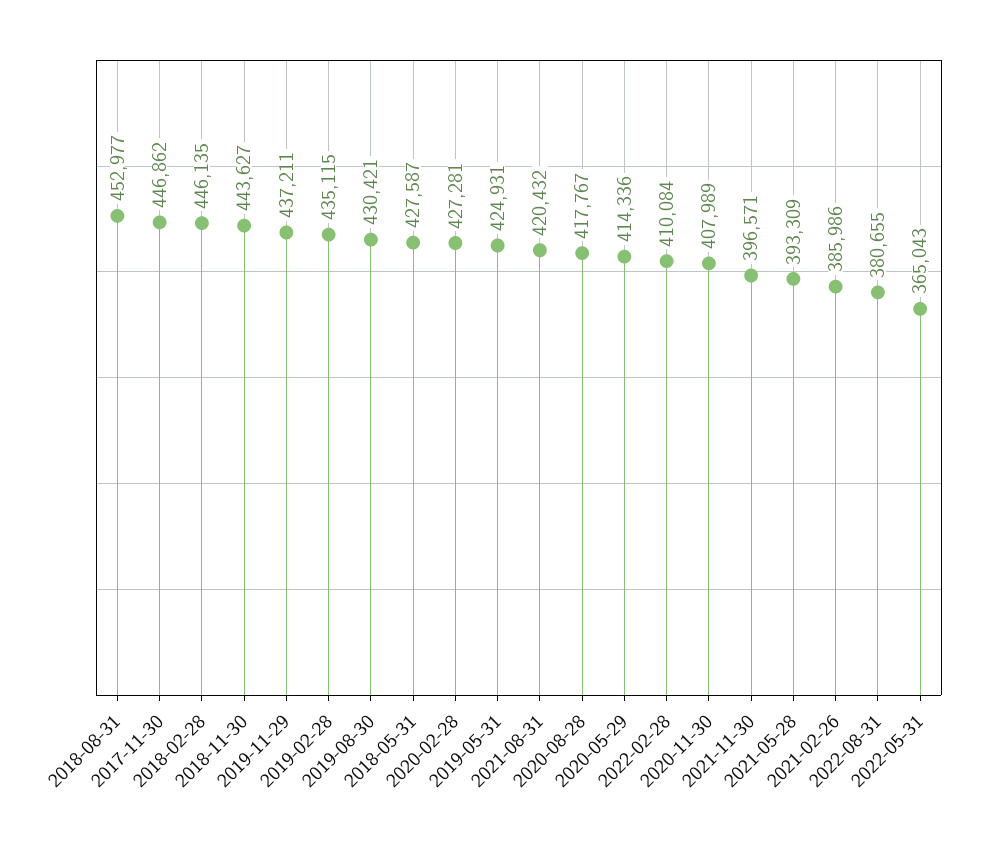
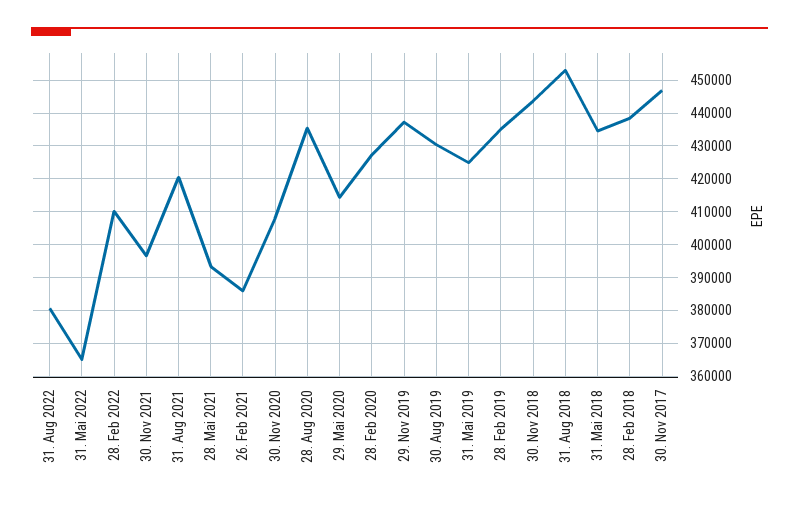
2018-02-28: 446135 -> 438000
2018-05-31: 427587 -> 434000
2020-08-28: 417767 -> 436000

